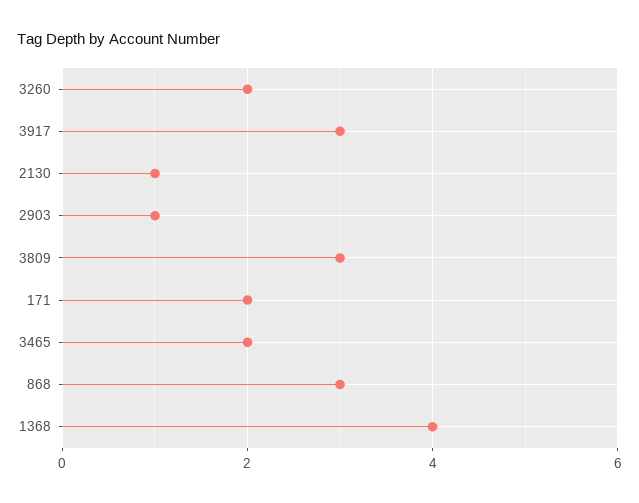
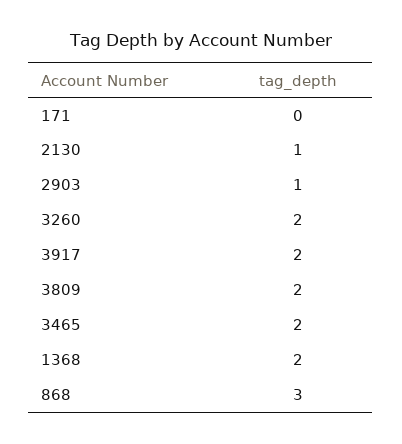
3917: 3 -> 2
3809: 3 -> 2
171: 2 -> 0
1368: 4 -> 2

